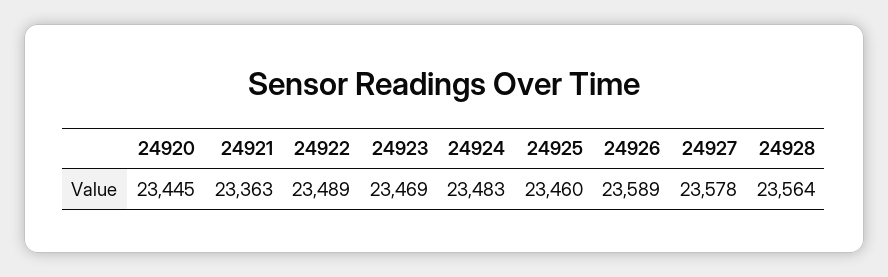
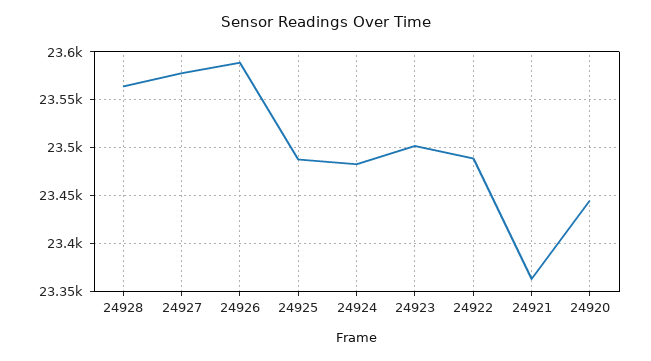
24923: 23469 -> 23500
24925: 23460 -> 23490

